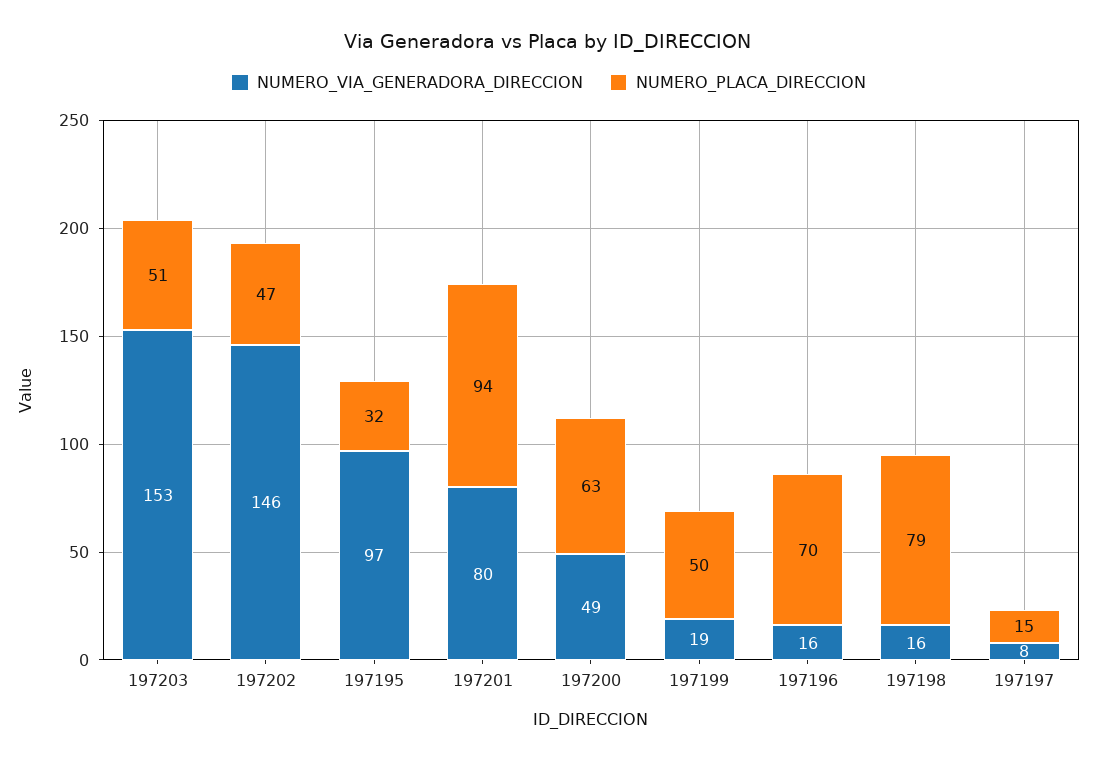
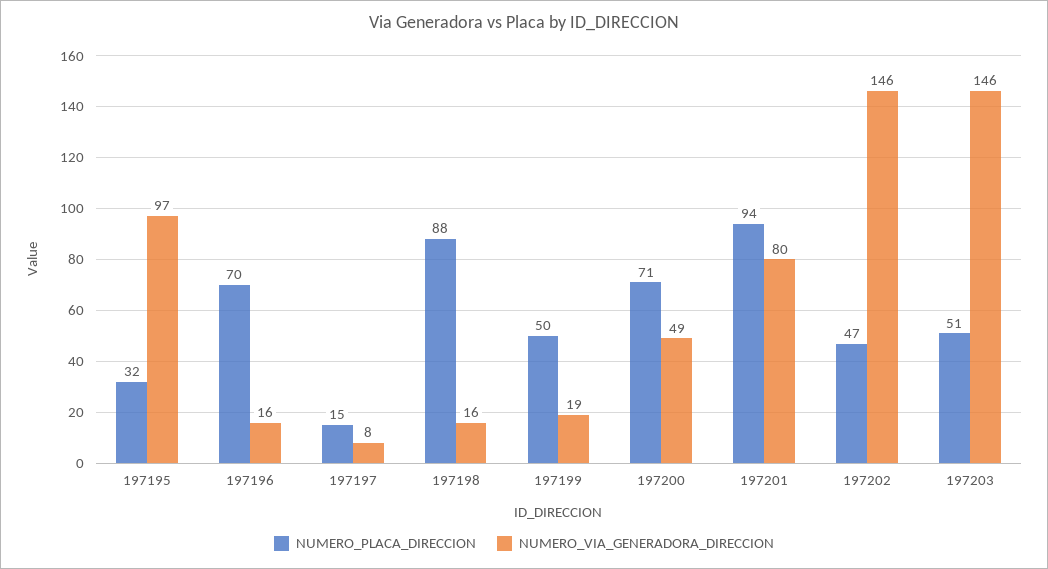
NUMERO_VIA_GENERADORA_DIRECCION, 197203: 153 -> 146
NUMERO_PLACA_DIRECCION, 197200: 63 -> 71
NUMERO_PLACA_DIRECCION, 197198: 79 -> 88

